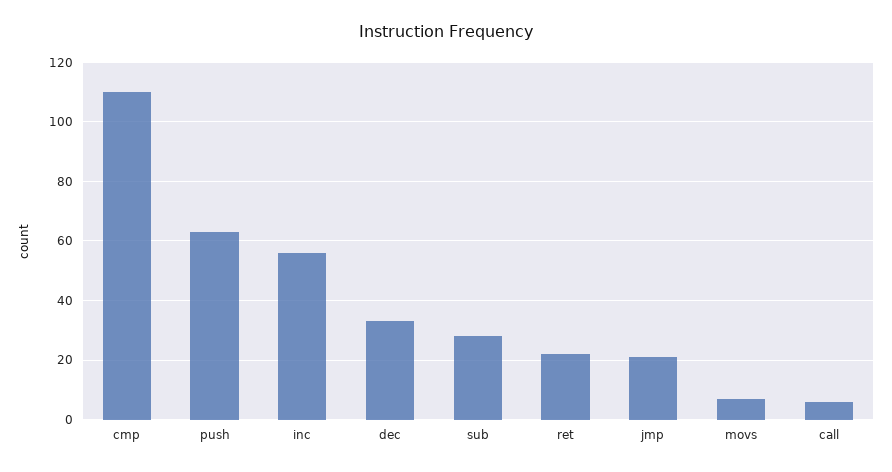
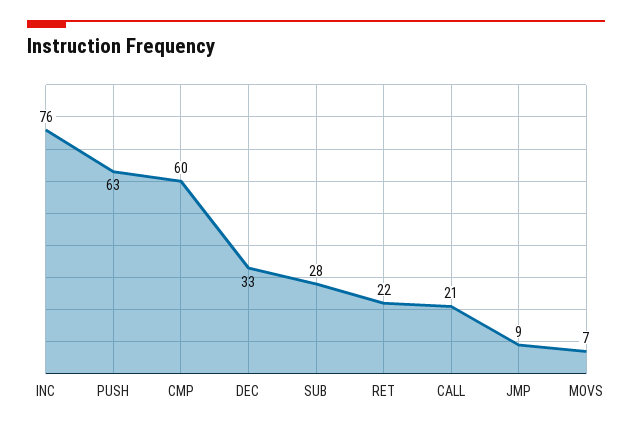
cmp: 110 -> 60
inc: 55 -> 76
jmp: 20 -> 9
call: 5 -> 21

